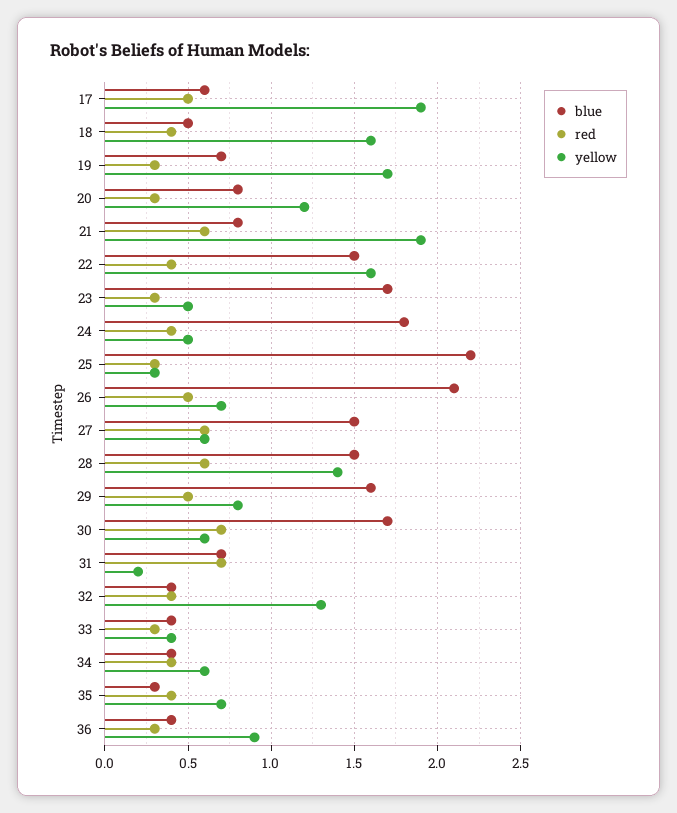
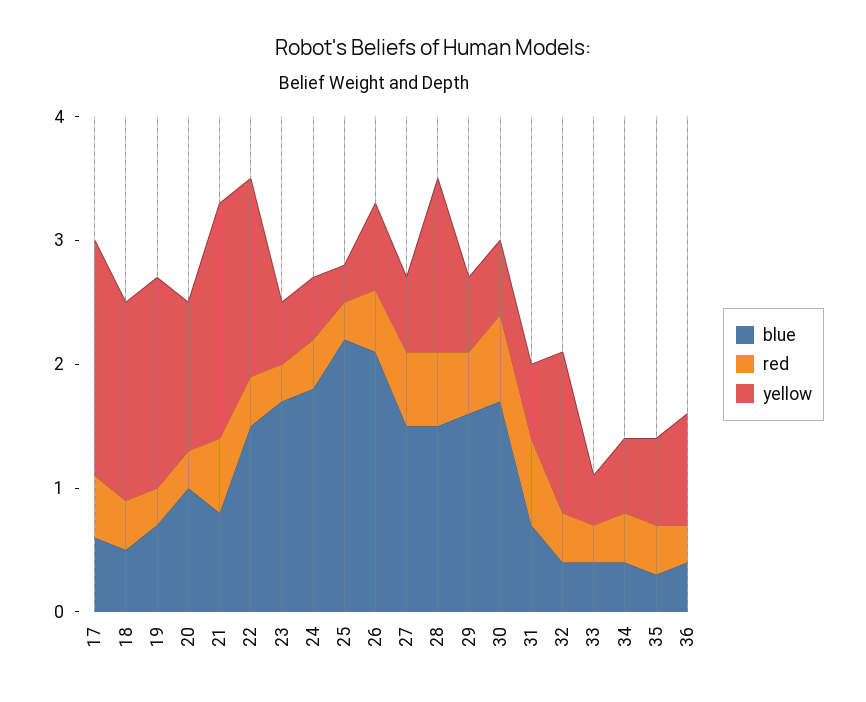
blue, 20: 0.8 -> 1
yellow, 29: 0.8 -> 0.6
yellow, 31: 0.2 -> 0.6

